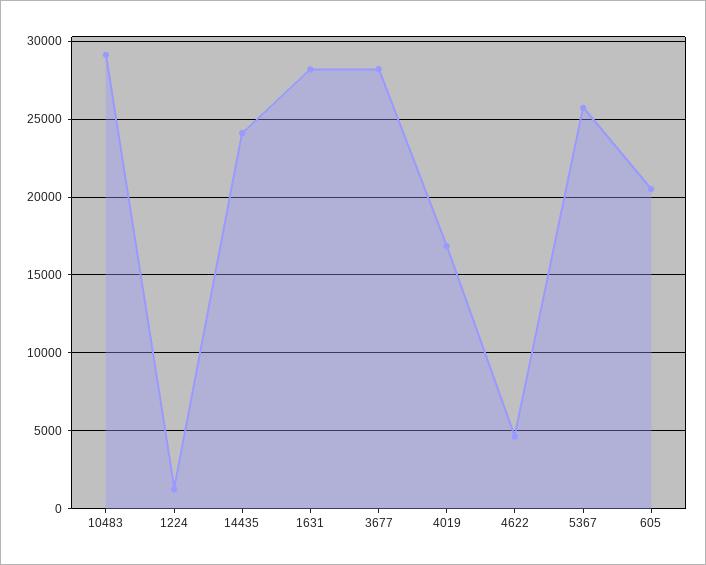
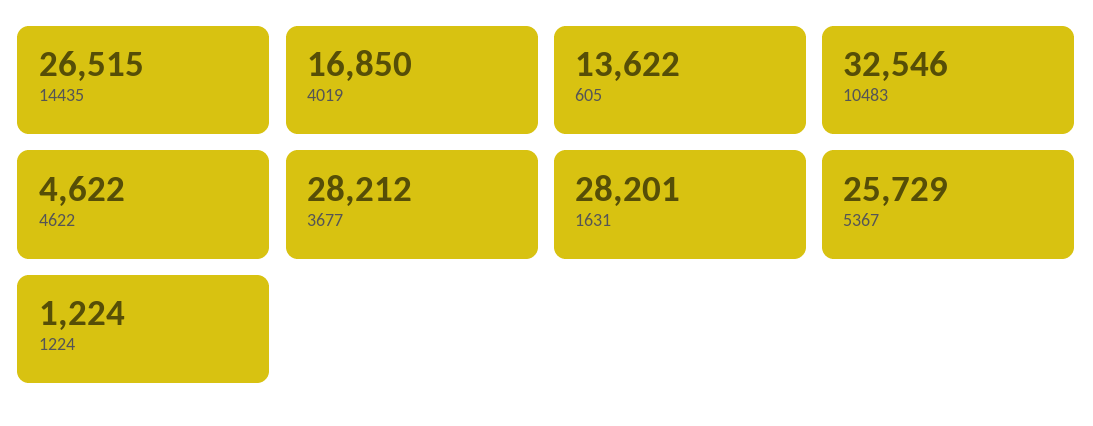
10483: 29000 -> 32546
14435: 24000 -> 26515
605: 20500 -> 13622

